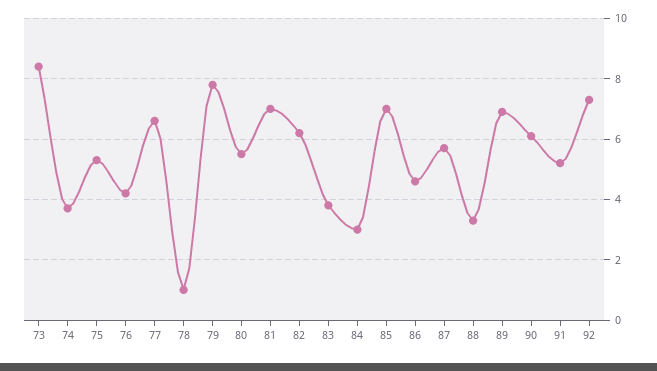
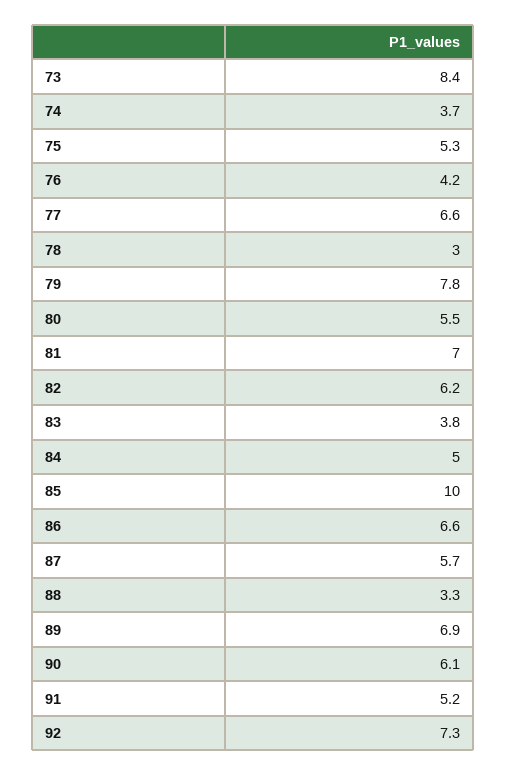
78: 1 -> 3
84: 3 -> 5
85: 7 -> 10
86: 4.5 -> 6.6

